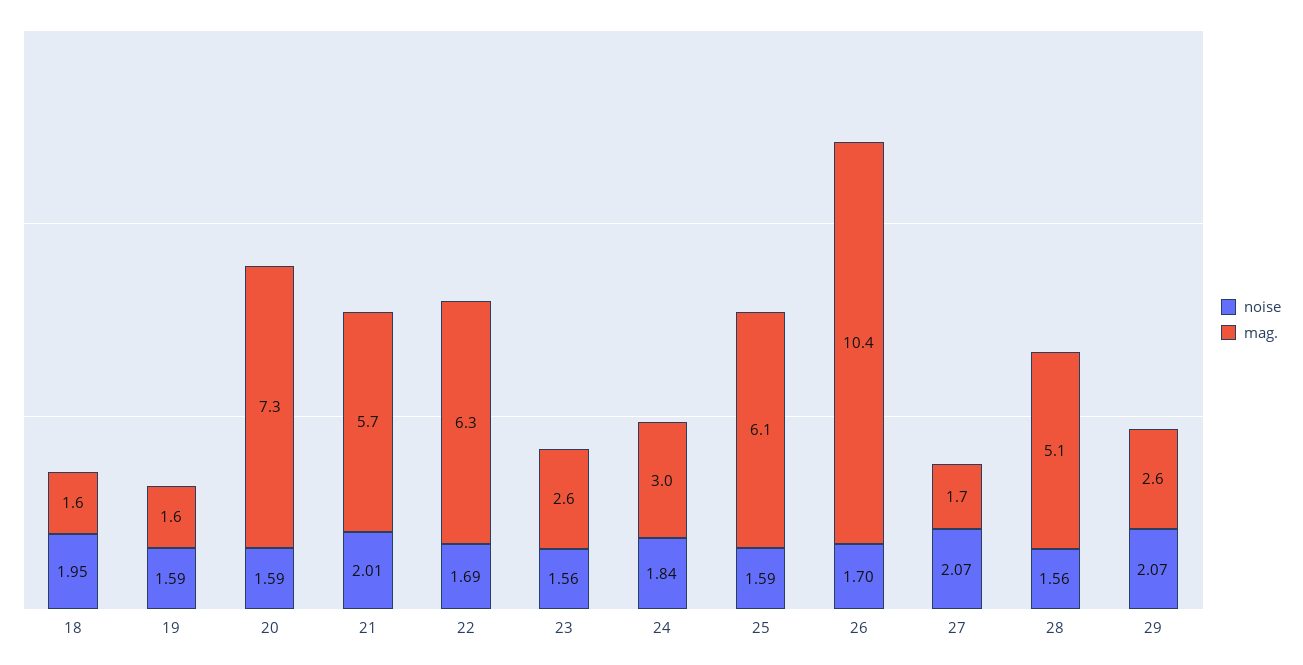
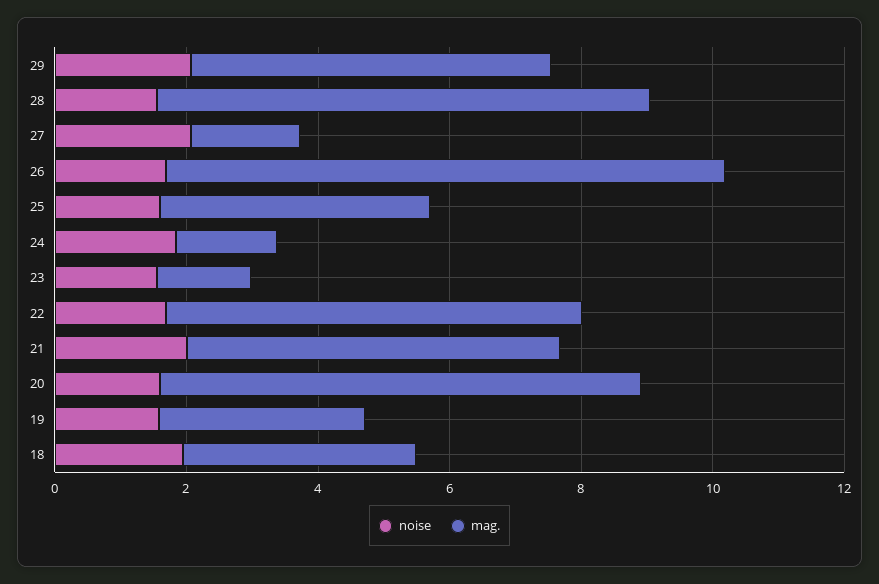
mag., 18: 1.6 -> 3.5
mag., 19: 1.6 -> 3
mag., 23: 2.6 -> 1.5
mag., 24: 3 -> 1.5
mag., 25: 6.1 -> 4
mag., 26: 10.4 -> 8.5
mag., 28: 5.1 -> 7.5
mag., 29: 2.6 -> 5.5

